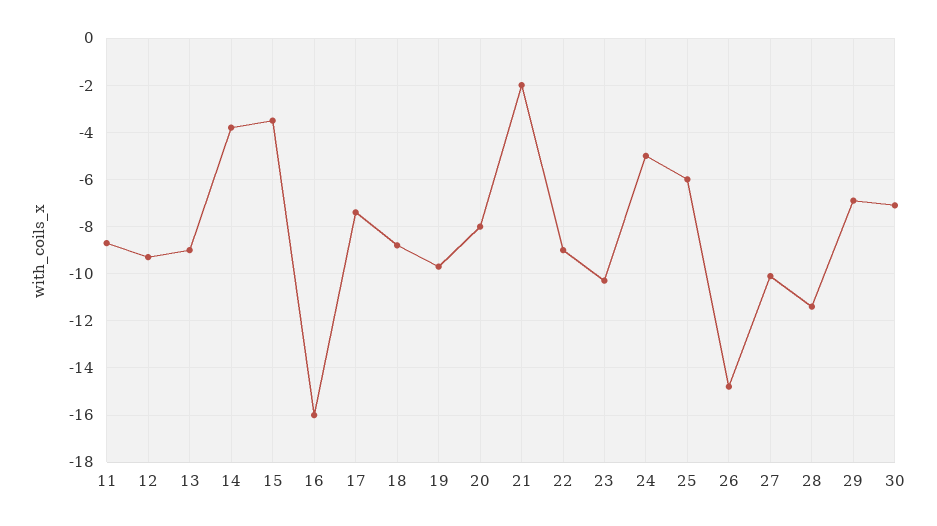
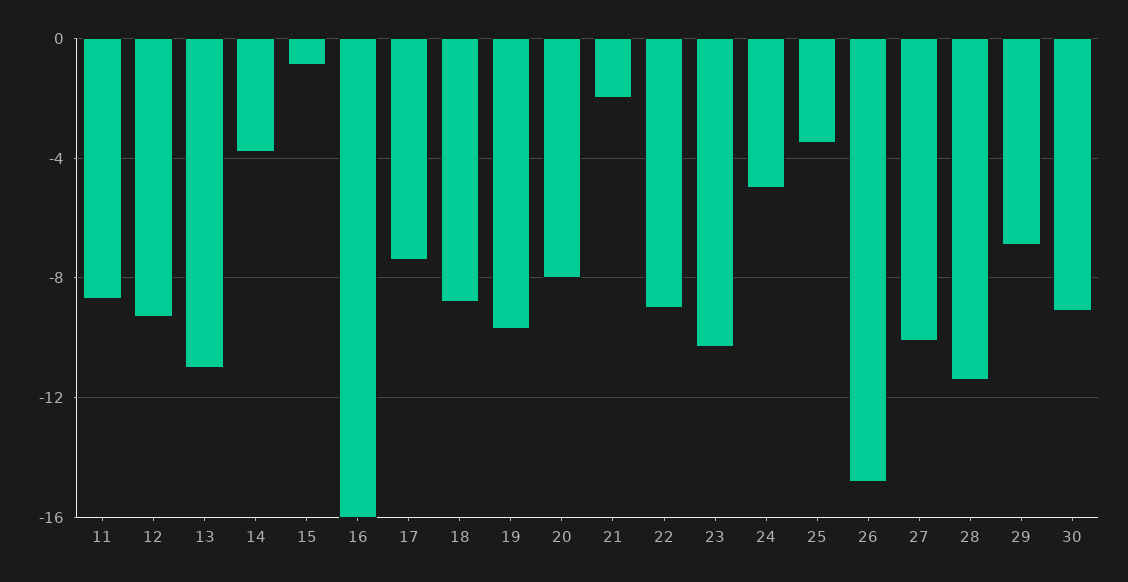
13: -9 -> -11
15: -3.5 -> -1
25: -6 -> -3.5
30: -7 -> -9

